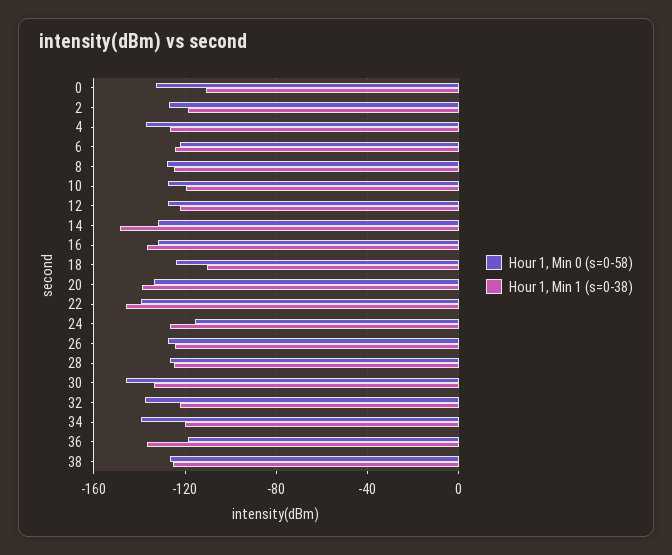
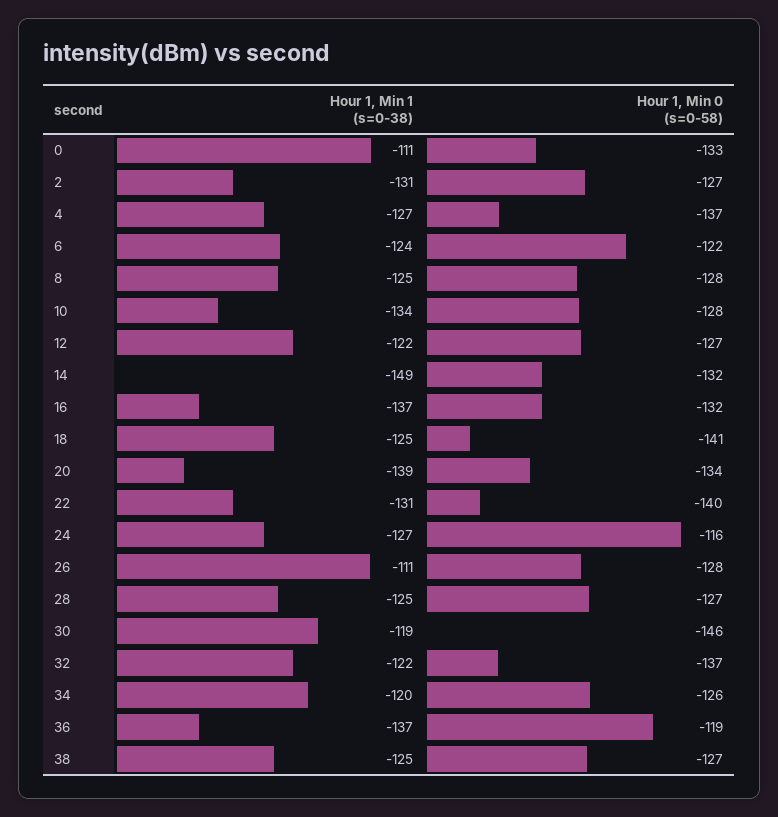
Hour 1, Min 1 (s=0-38), 2: -120 -> -131
Hour 1, Min 1 (s=0-38), 10: -120 -> -134
Hour 1, Min 0 (s=0-58), 18: -125 -> -141
Hour 1, Min 1 (s=0-38), 18: -110 -> -125
Hour 1, Min 1 (s=0-38), 22: -145 -> -131
Hour 1, Min 1 (s=0-38), 26: -125 -> -111
Hour 1, Min 1 (s=0-38), 30: -135 -> -119
Hour 1, Min 0 (s=0-58), 34: -140 -> -126

